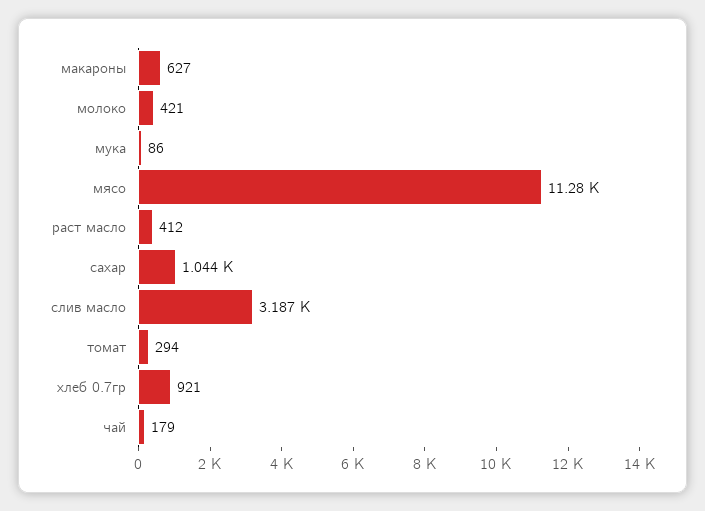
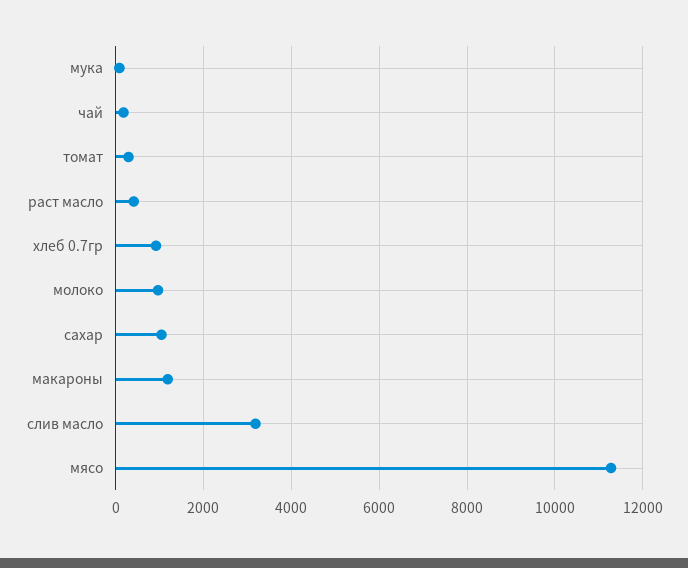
макароны: 627 -> 1200
молоко: 421 -> 1000

